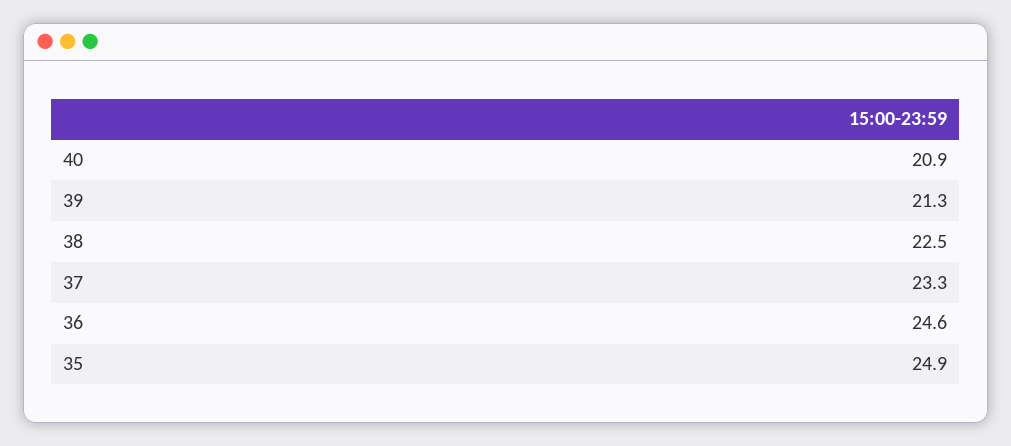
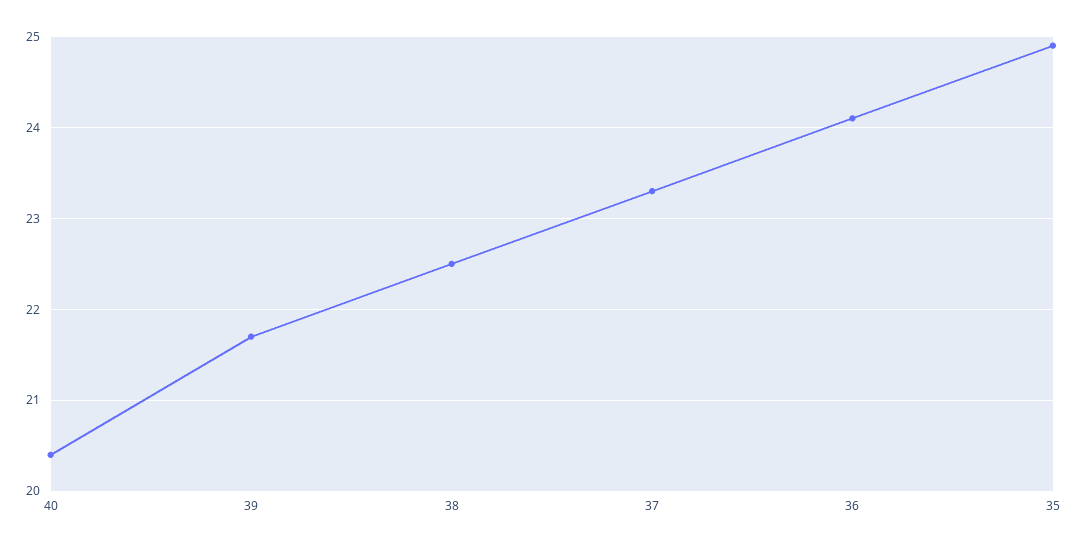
40: 20.9 -> 20.4
39: 21.3 -> 21.7
36: 24.6 -> 24.1

